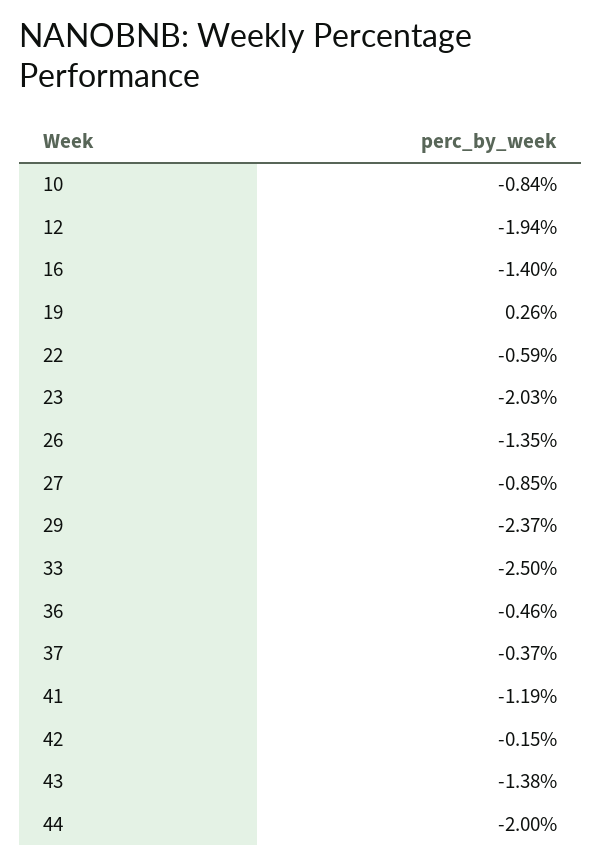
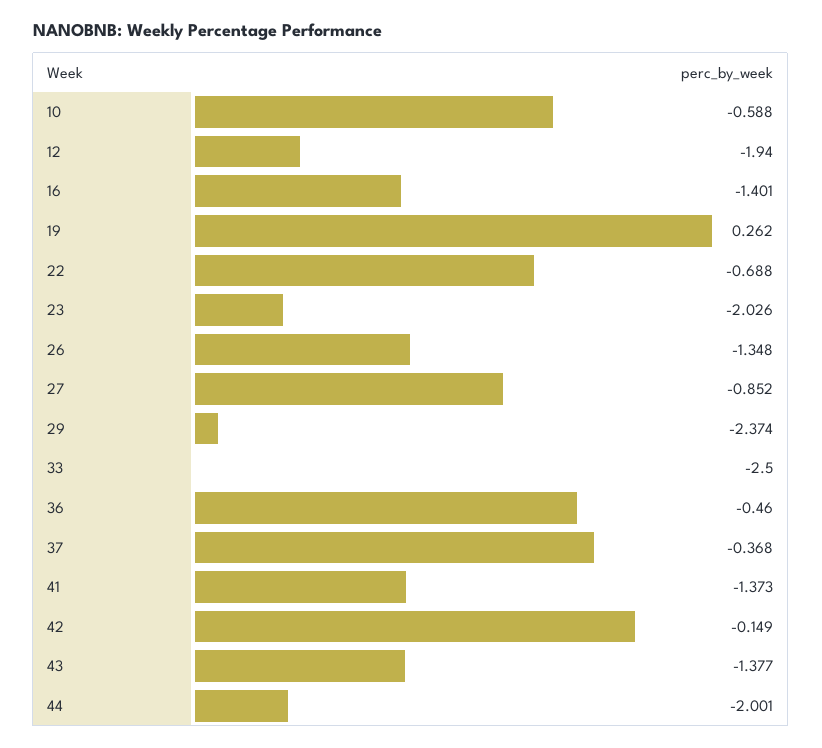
10: -0.84 -> -0.588
22: -0.59 -> -0.688
41: -1.19 -> -1.373

